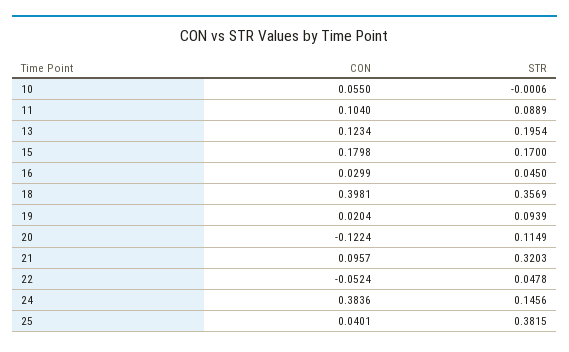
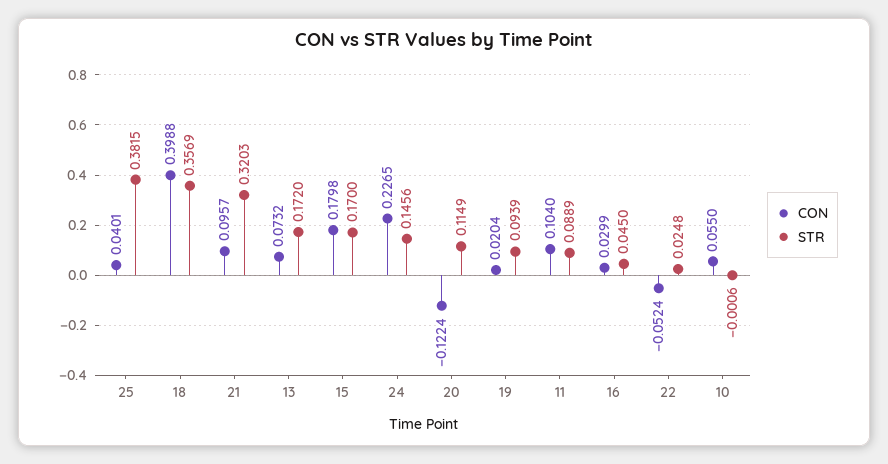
CON, 13: 0.1234 -> 0.0732
STR, 13: 0.1954 -> 0.172
CON, 18: 0.3981 -> 0.3988
STR, 22: 0.0478 -> 0.0248
CON, 24: 0.3836 -> 0.2265

